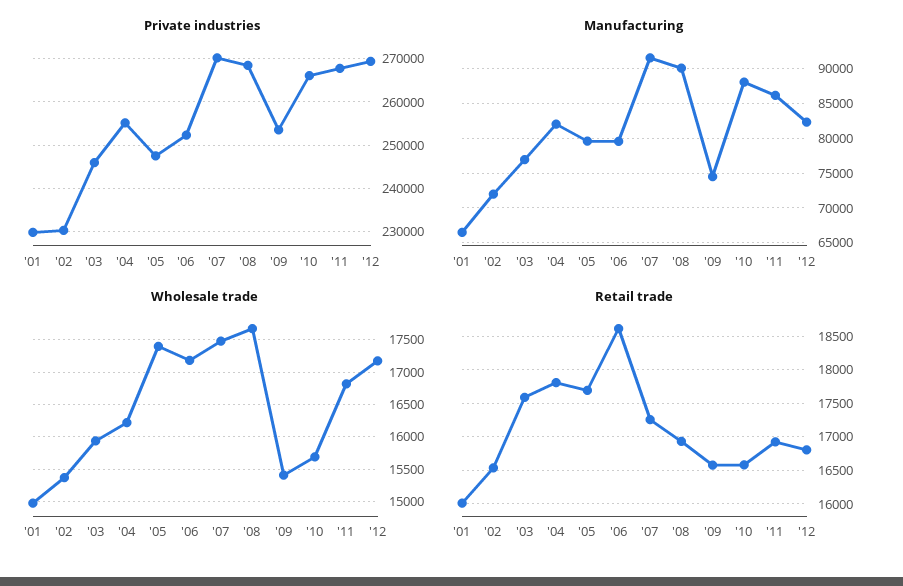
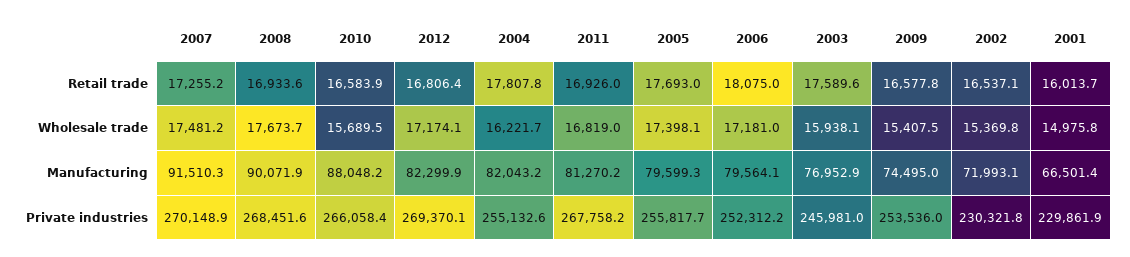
Private industries, '05: 248000 -> 255817.7
Manufacturing, '11: 86000 -> 81270.2
Retail trade, '06: 18600 -> 18075

